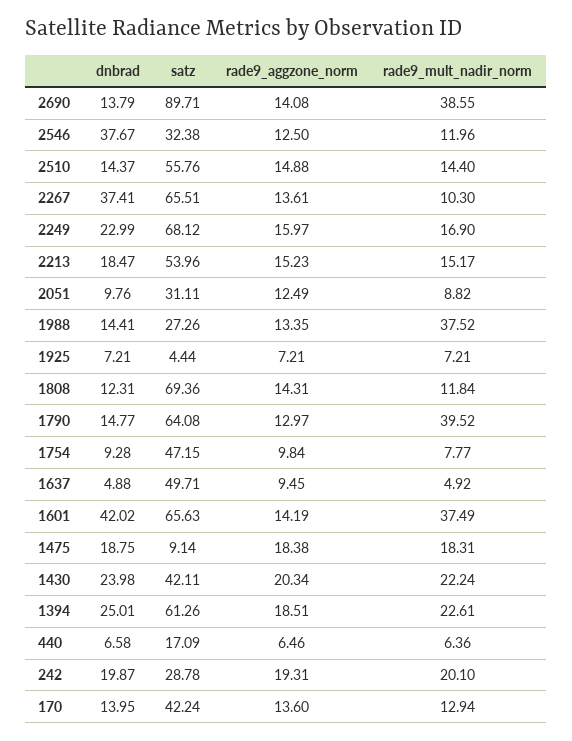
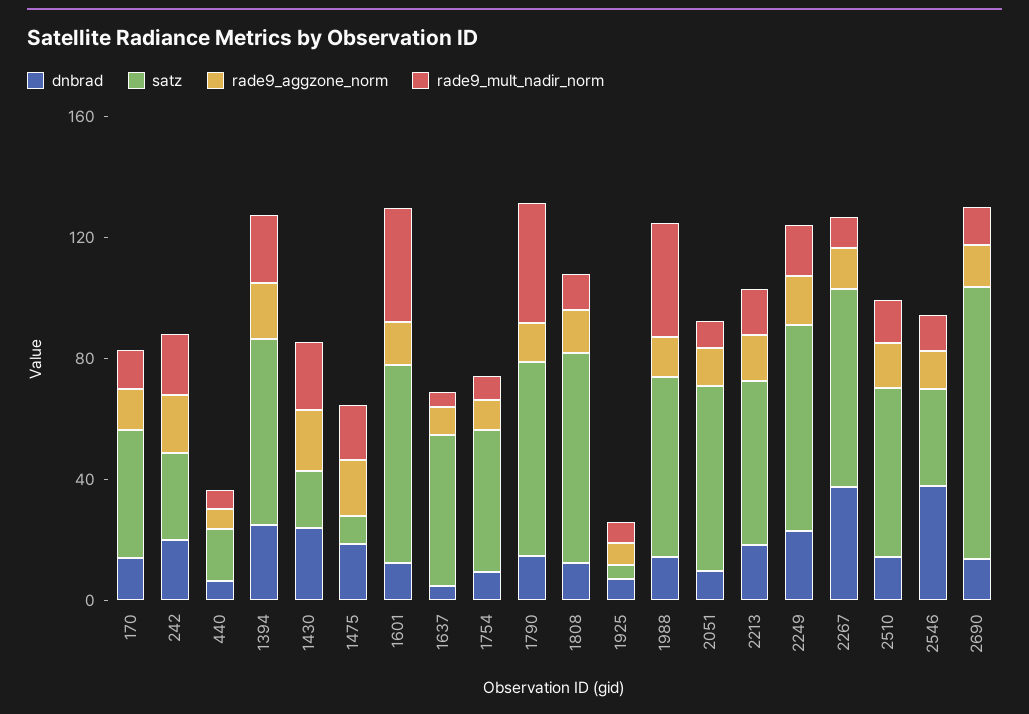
rade9_mult_nadir_norm, 2690: 38.55 -> 10
satz, 2051: 31.11 -> 60
satz, 1988: 27.26 -> 60
dnbrad, 1601: 42.02 -> 10
satz, 1430: 42.11 -> 20

